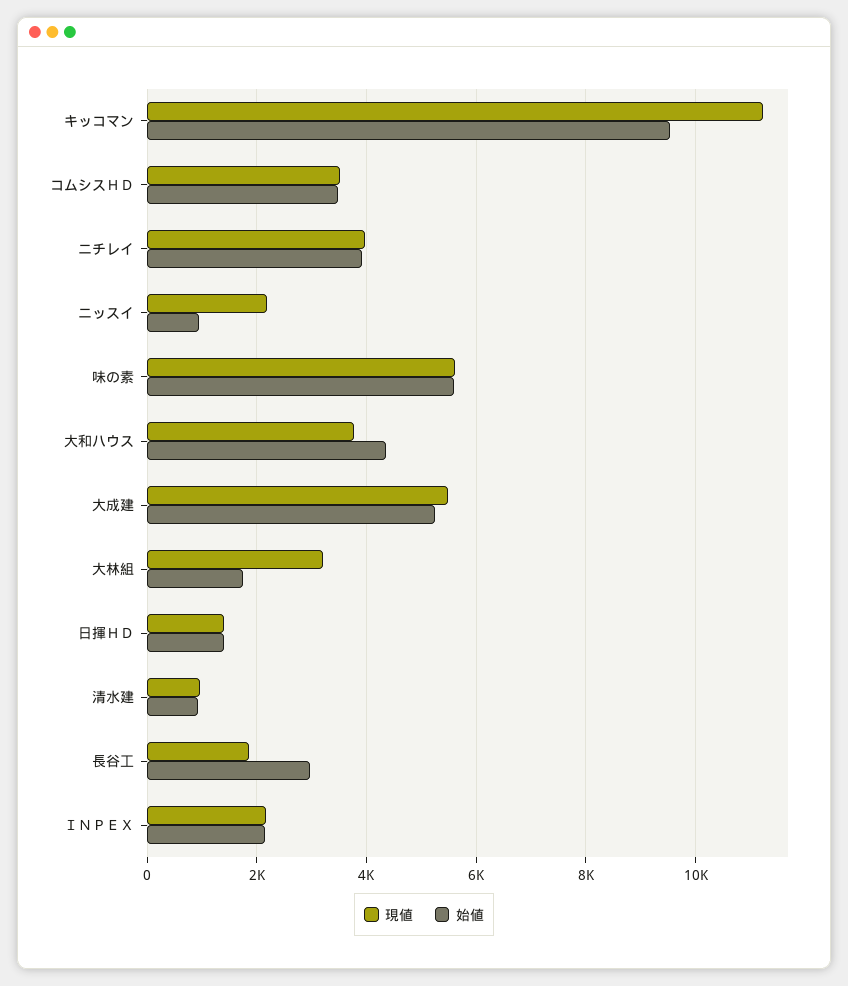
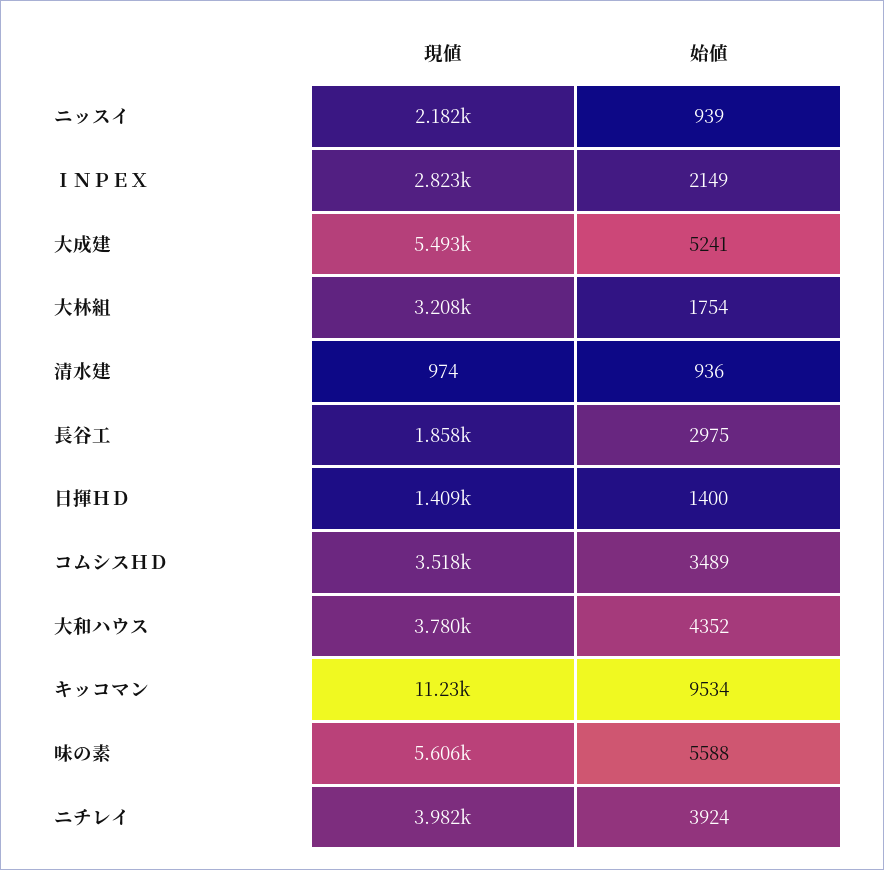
現値, ＩＮＰＥＸ: 2200 -> 2823

